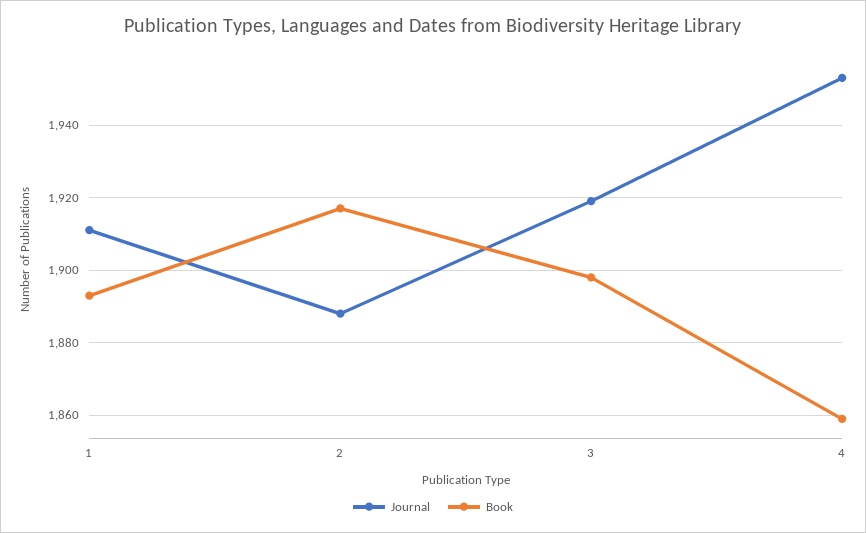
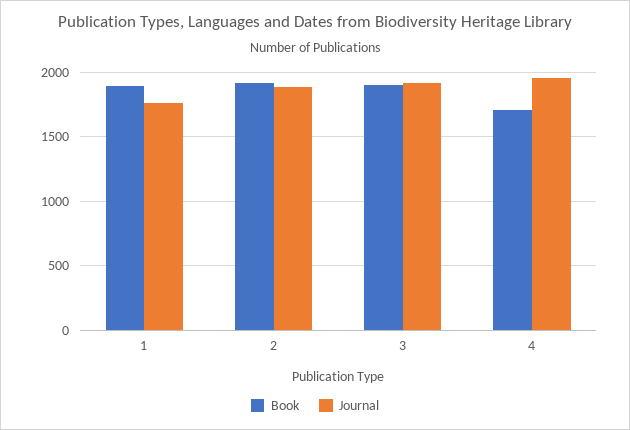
Journal, 1: 1910 -> 1750
Book, 4: 1860 -> 1700

